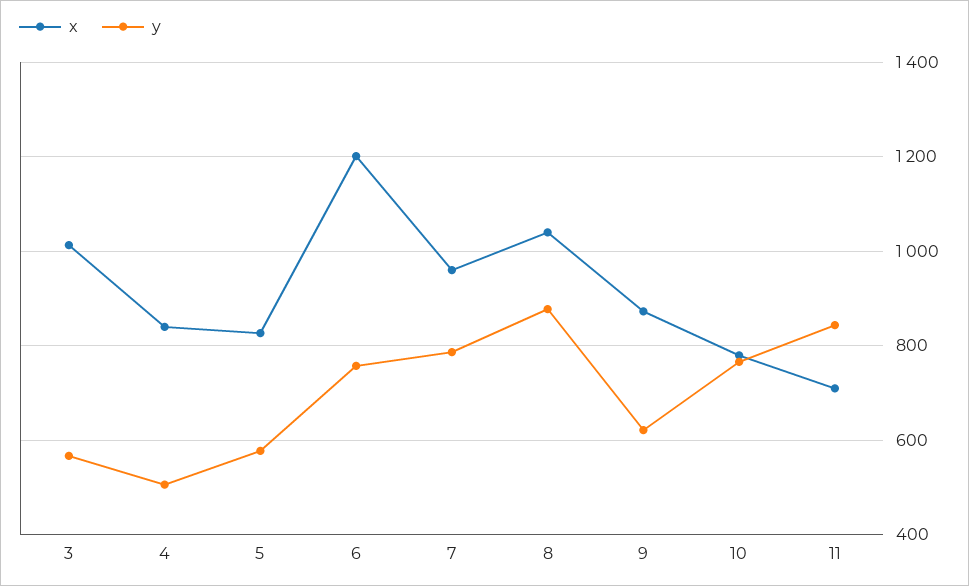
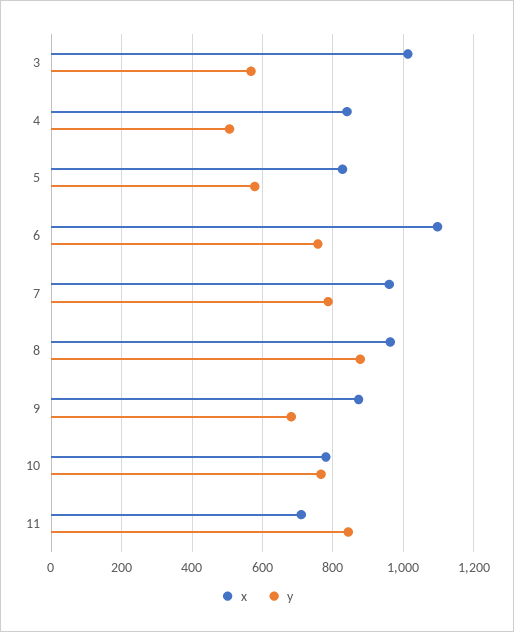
x, 6: 1200 -> 1100
x, 8: 1040 -> 960
y, 9: 620 -> 680

